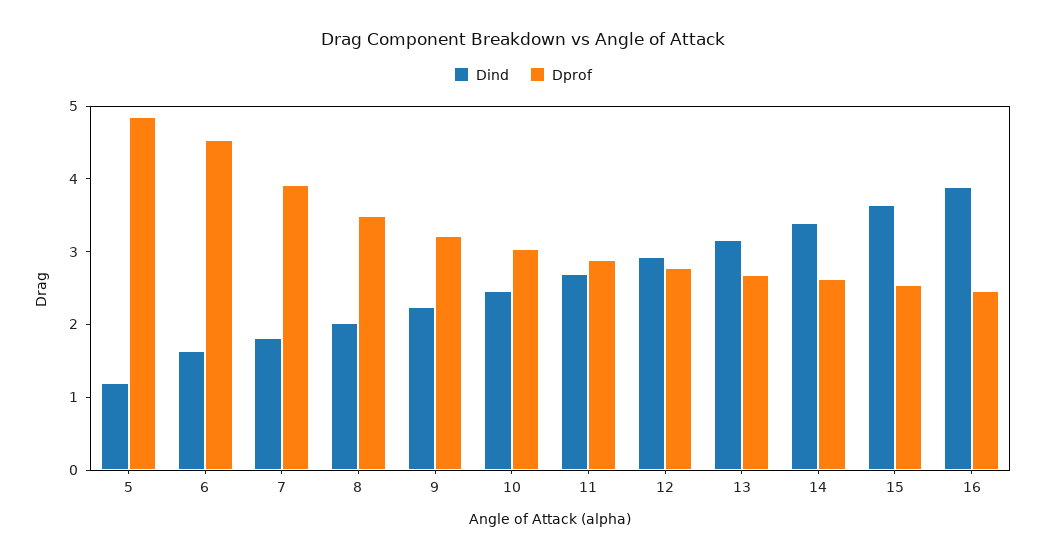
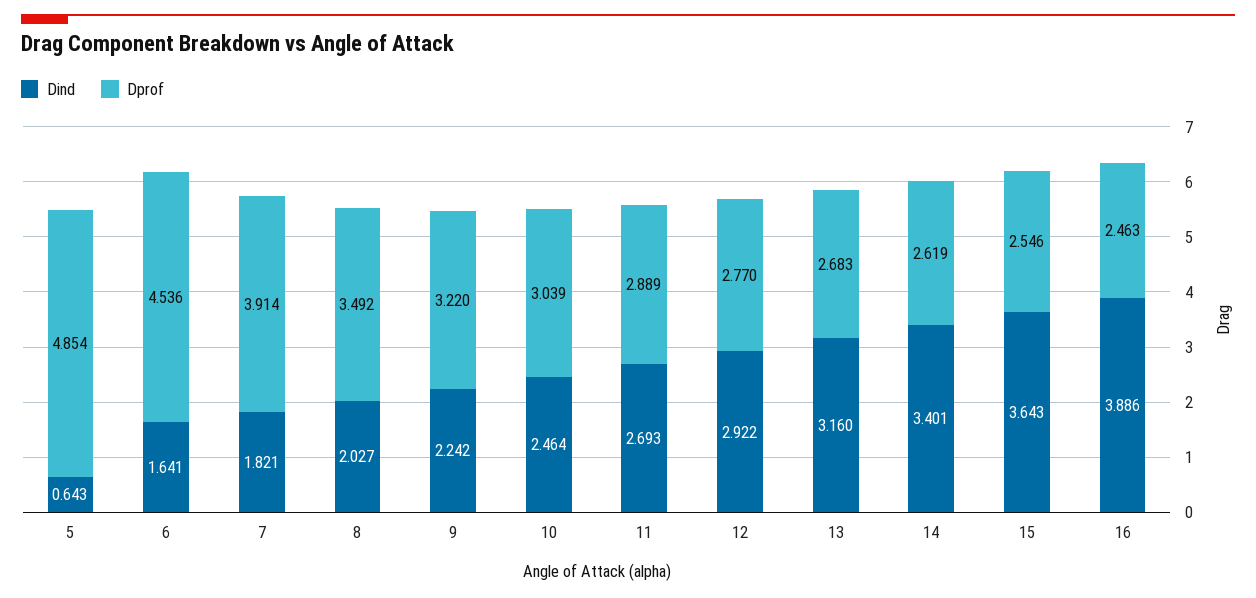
Dind, 5: 1.2 -> 0.643

